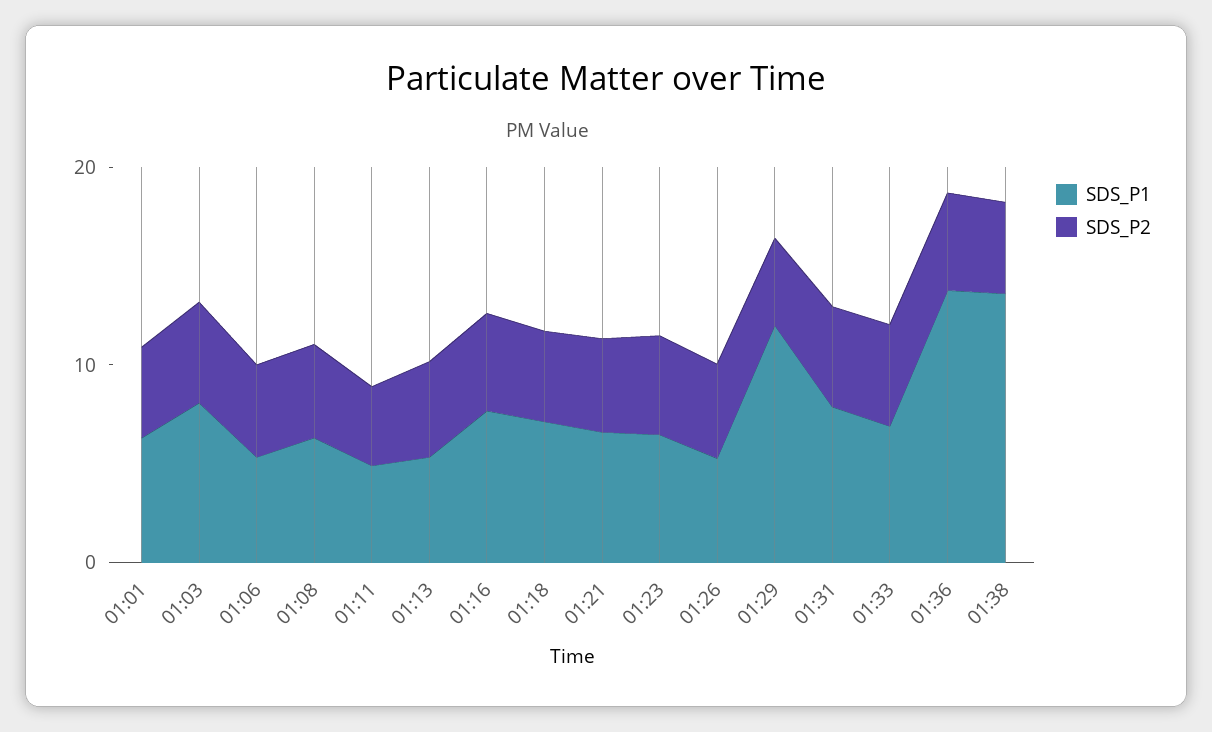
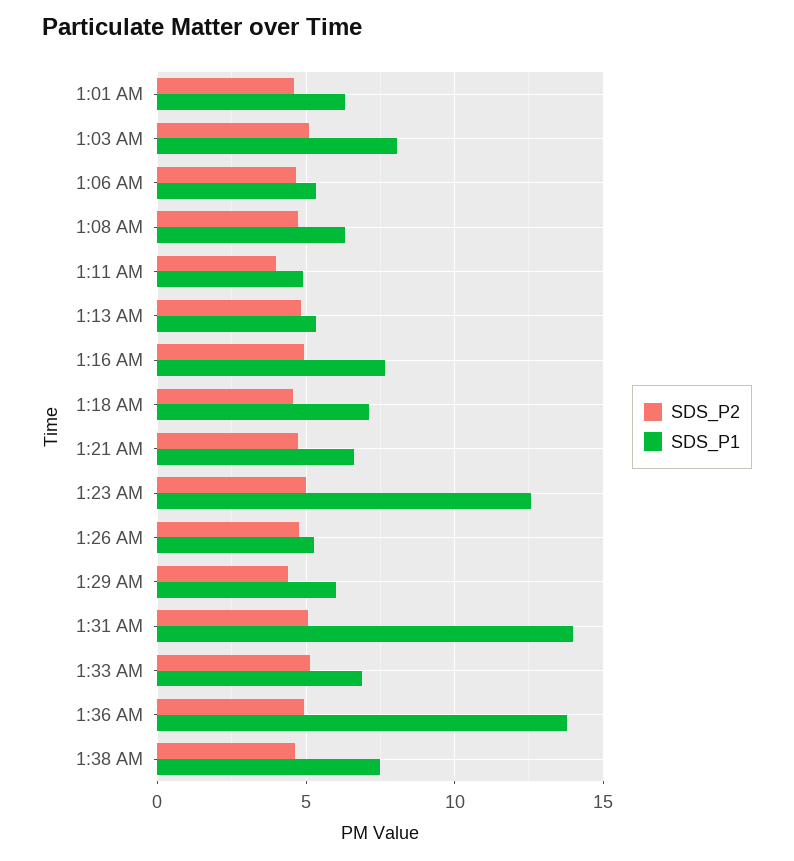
SDS_P1, 01:23: 6 -> 12.5
SDS_P1, 01:29: 12 -> 6
SDS_P1, 01:31: 8 -> 14
SDS_P1, 01:38: 14 -> 7.5

